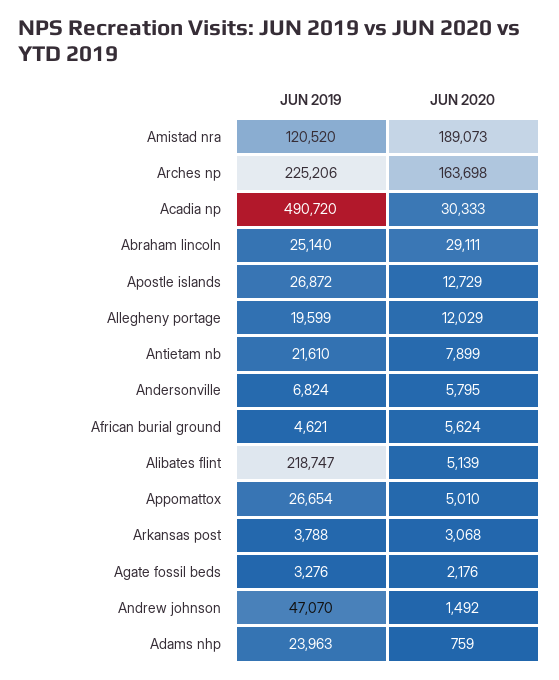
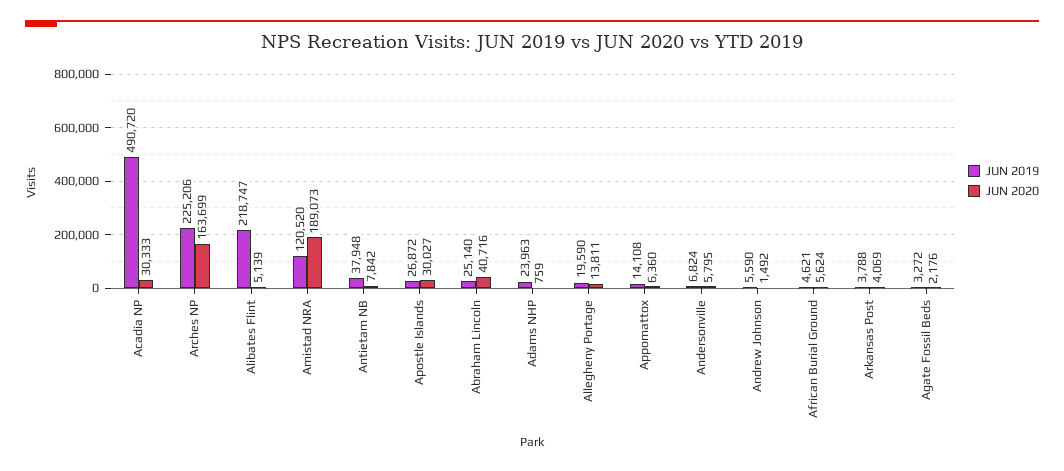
JUN 2020, Arches np: 163698 -> 163699
JUN 2020, Abraham lincoln: 29111 -> 40716
JUN 2020, Apostle islands: 12729 -> 30027
JUN 2019, Allegheny portage: 19599 -> 19590
JUN 2020, Allegheny portage: 12029 -> 13811
JUN 2019, Antietam nb: 21610 -> 37948
JUN 2020, Antietam nb: 7899 -> 7842
JUN 2019, Appomattox: 26654 -> 14108
JUN 2020, Appomattox: 5010 -> 6360
JUN 2020, Arkansas post: 3068 -> 4069
JUN 2019, Agate fossil beds: 3276 -> 3272
JUN 2019, Andrew johnson: 47070 -> 5590

